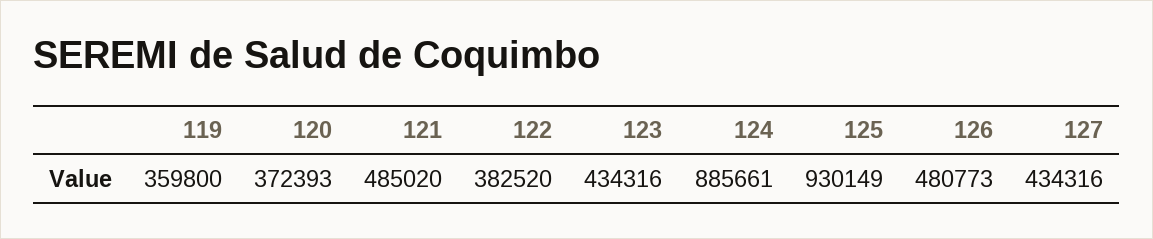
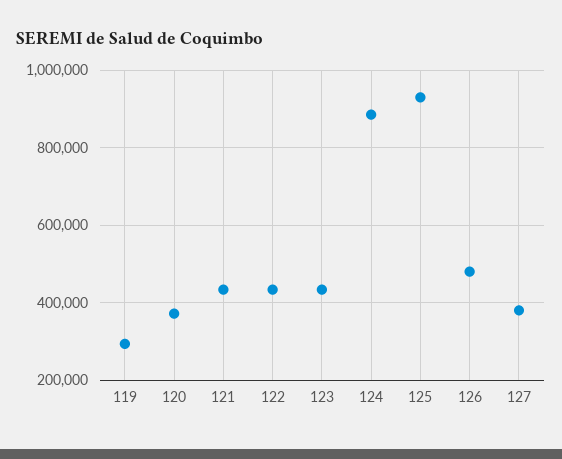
119: 359800 -> 300000
121: 485020 -> 440000
122: 382520 -> 440000
127: 434316 -> 380000

